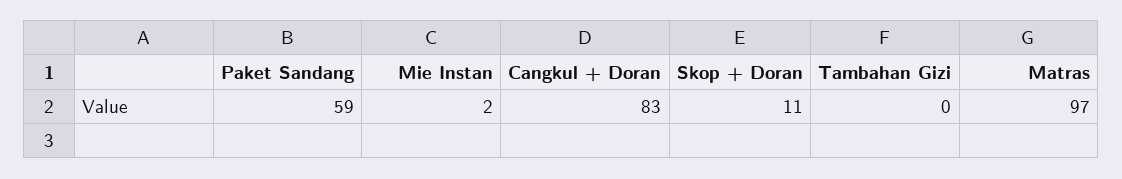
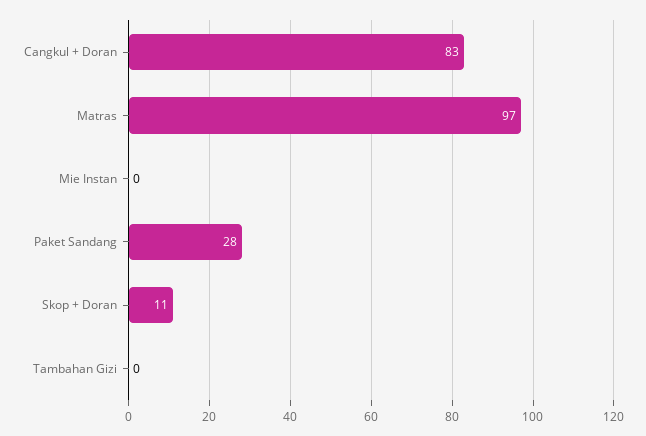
Paket Sandang: 59 -> 28
Mie Instan: 2 -> 0

